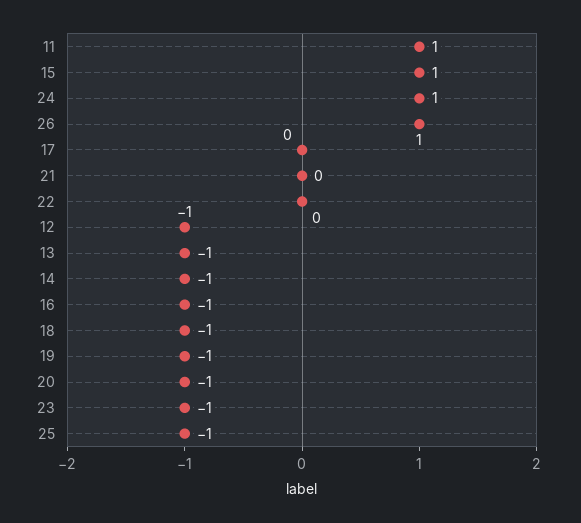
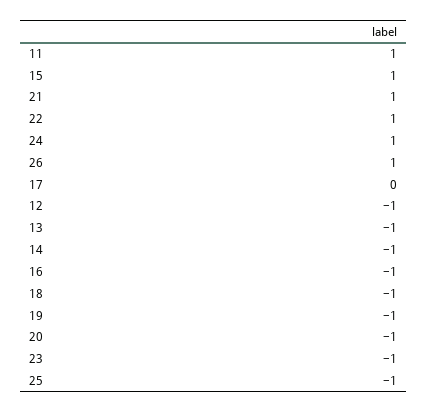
21: 0 -> 1
22: 0 -> 1

